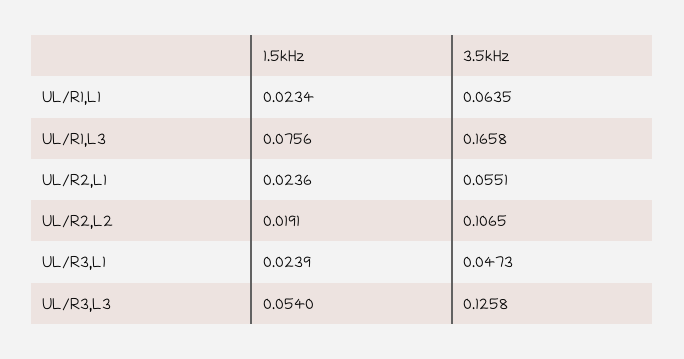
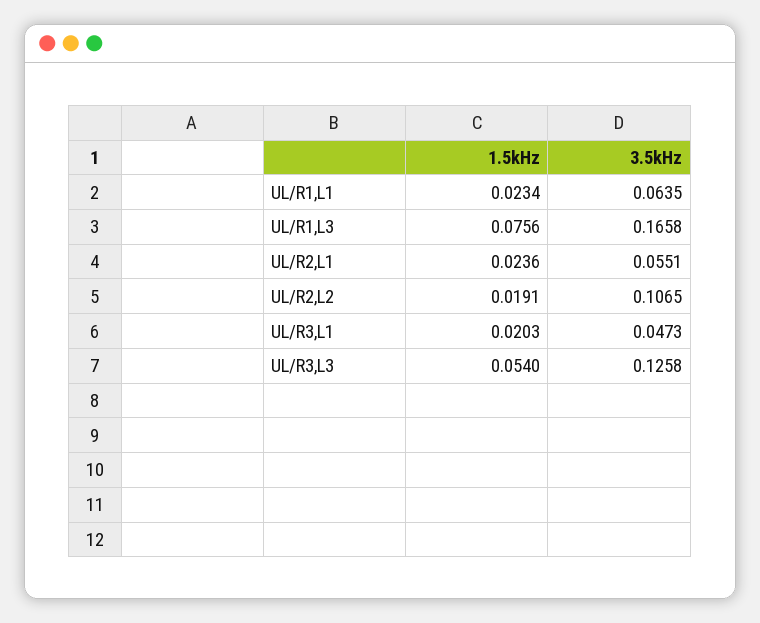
1.5kHz, UL/R3,L1: 0.0239 -> 0.0203

